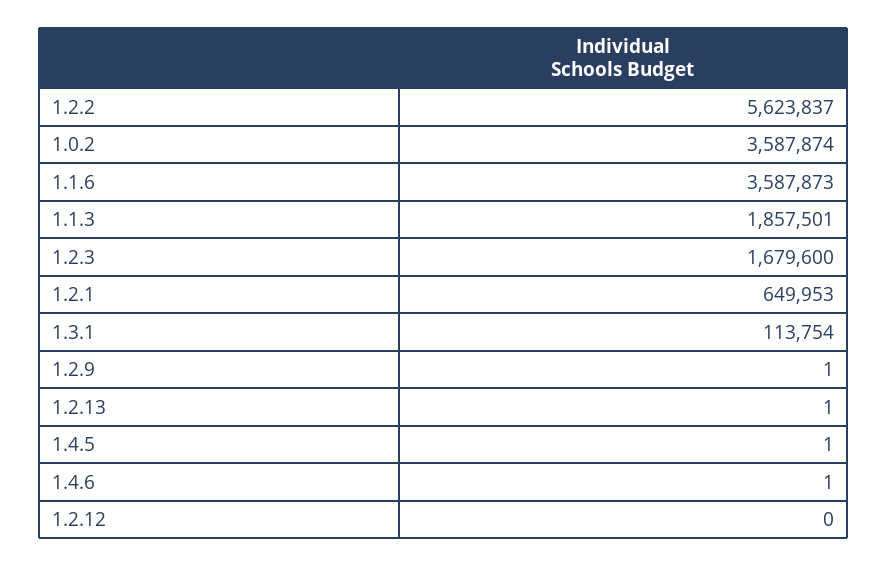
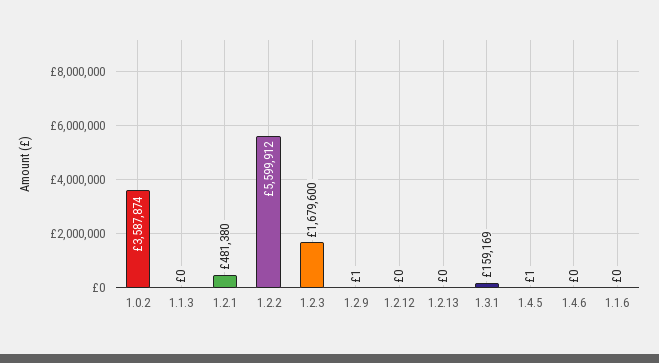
1.2.2: 5623837 -> 5599912
1.1.6: 3587873 -> 0
1.1.3: 1857501 -> 0
1.2.1: 649953 -> 481380
1.3.1: 113754 -> 159169
1.2.13: 1 -> 0
1.4.6: 1 -> 0

